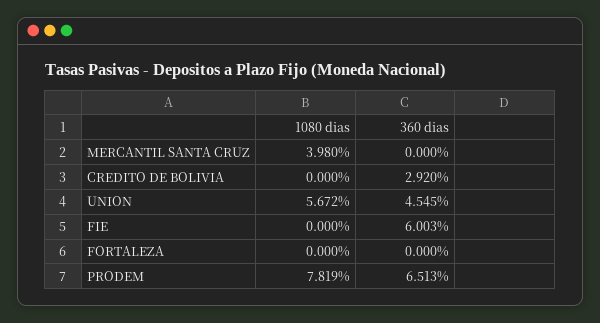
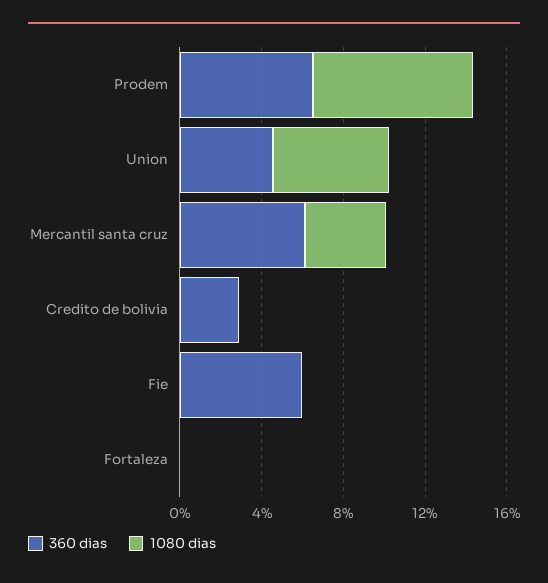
360 dias, MERCANTIL SANTA CRUZ: 0 -> 6

